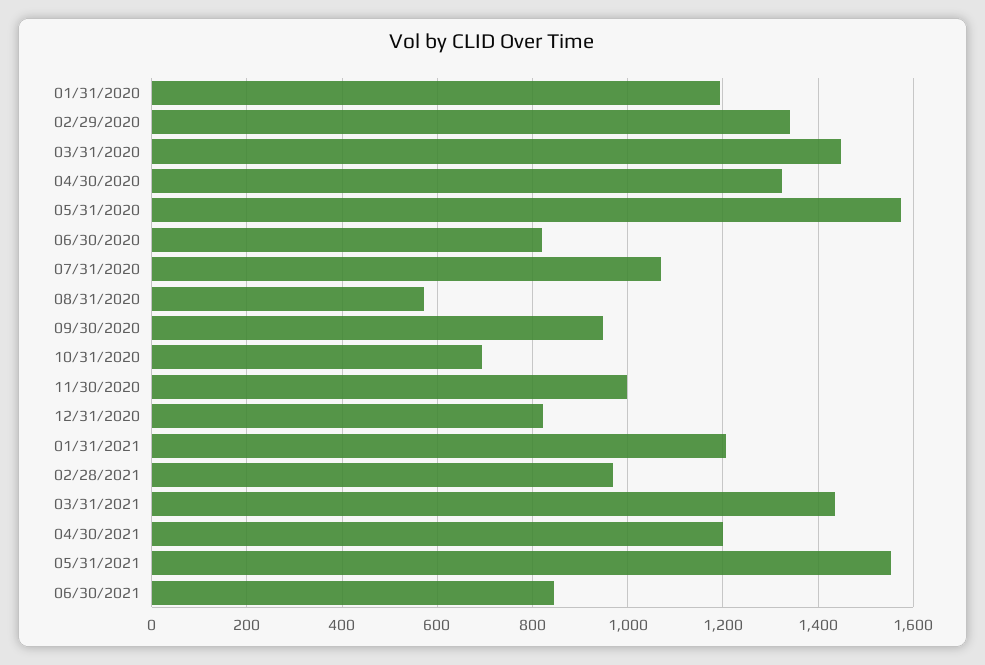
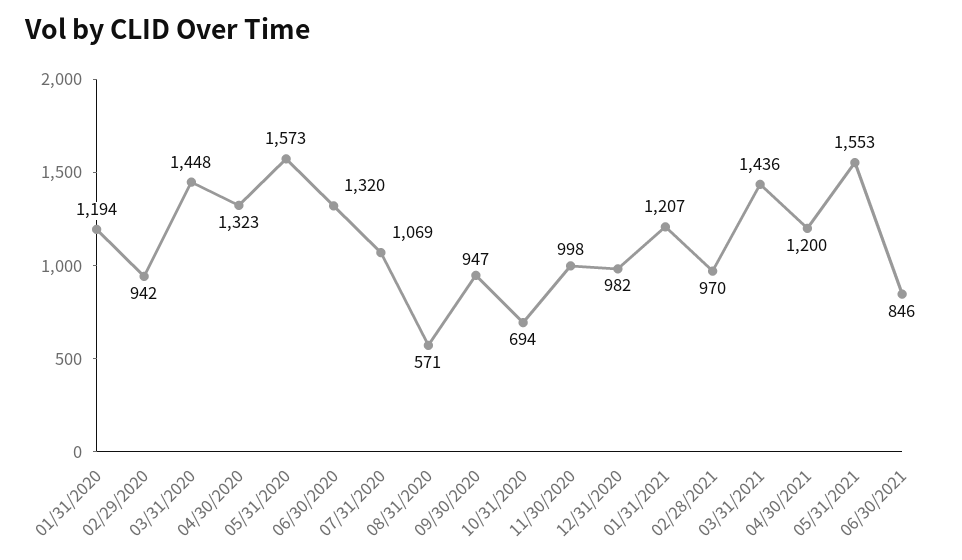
02/29/2020: 1340 -> 942
06/30/2020: 820 -> 1320
12/31/2020: 820 -> 982

